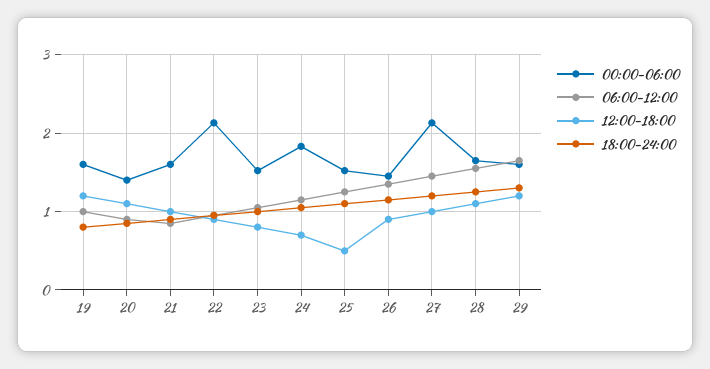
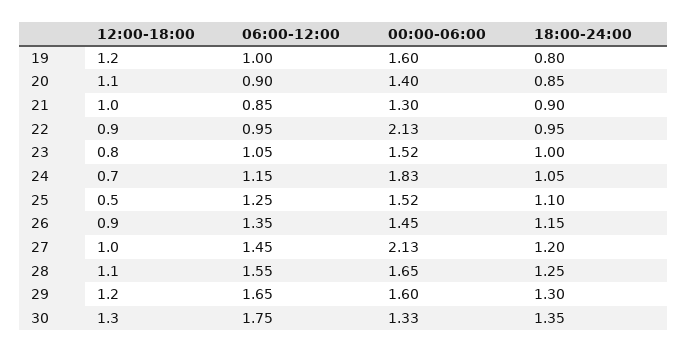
00:00-06:00, 21: 1.6 -> 1.3
12:00-18:00, 30: none -> 1.3
06:00-12:00, 30: none -> 1.75
00:00-06:00, 30: none -> 1.33
18:00-24:00, 30: none -> 1.35

